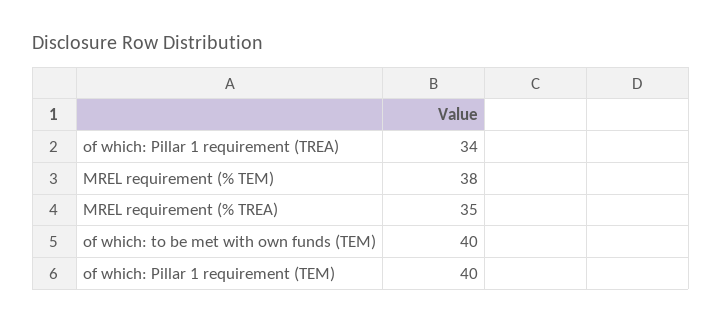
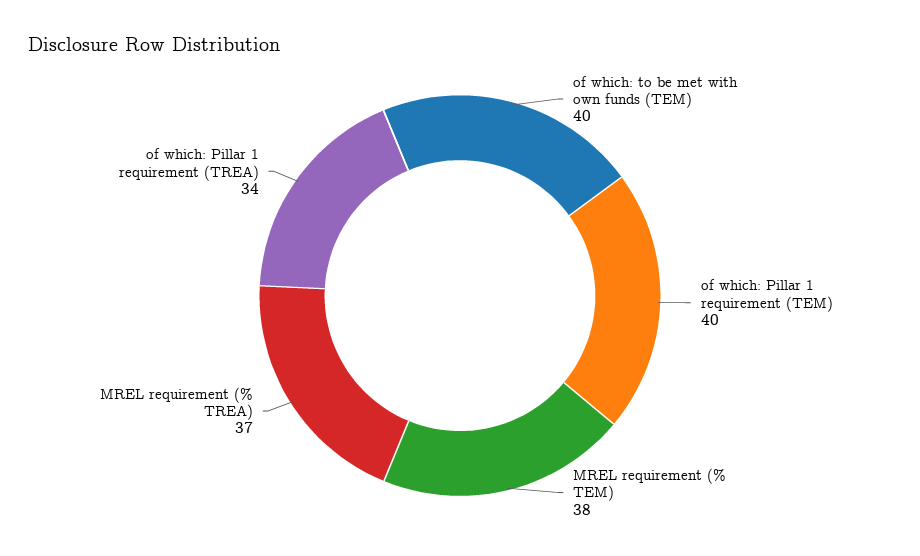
MREL requirement (% TREA): 35 -> 37

